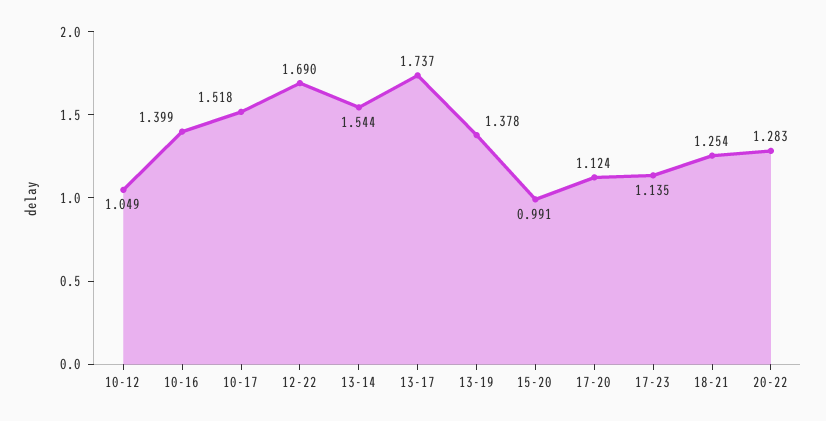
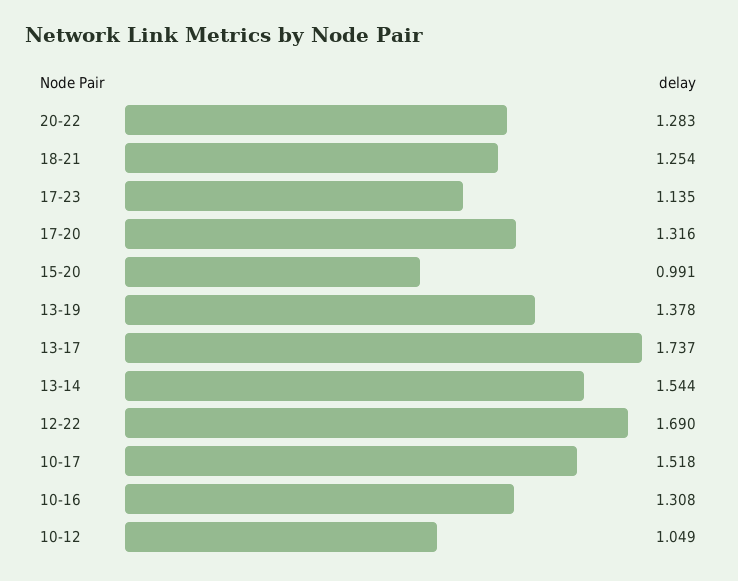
10-16: 1.399 -> 1.308
17-20: 1.124 -> 1.316

